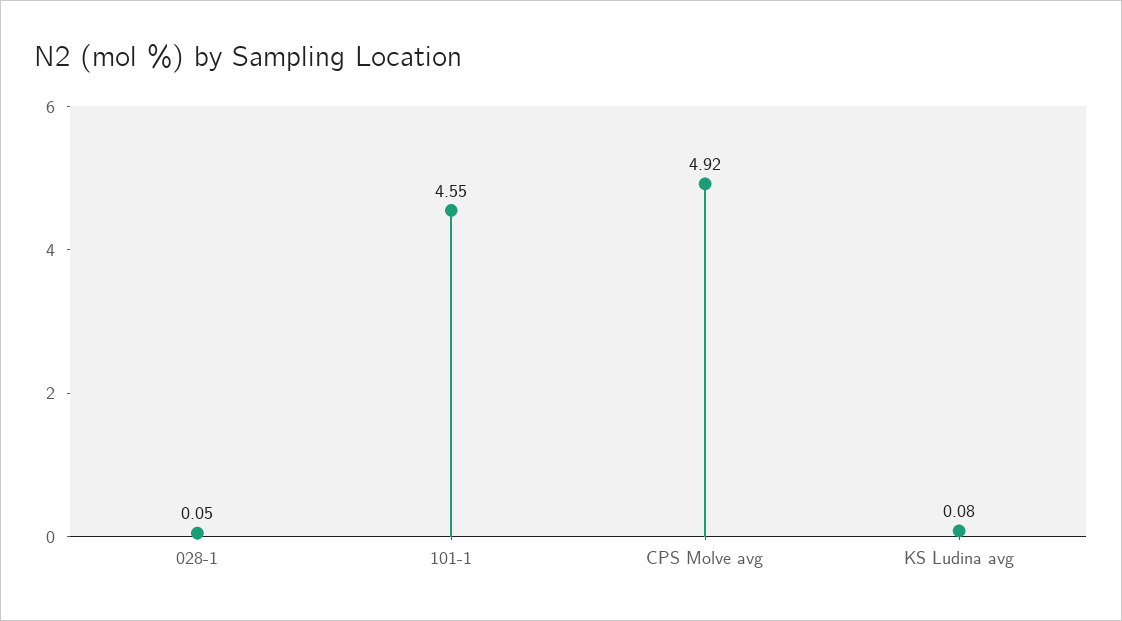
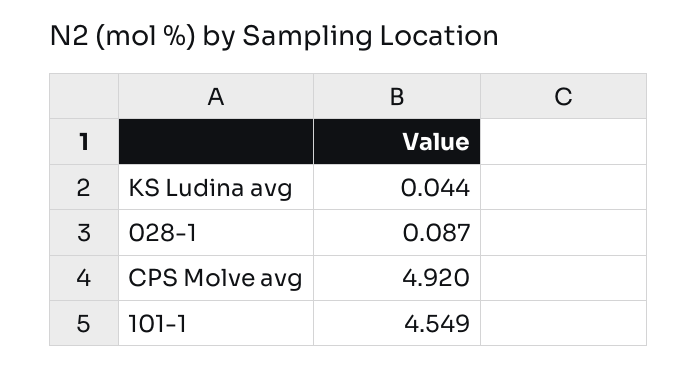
028-1: 0.05 -> 0.087
KS Ludina avg: 0.08 -> 0.044

